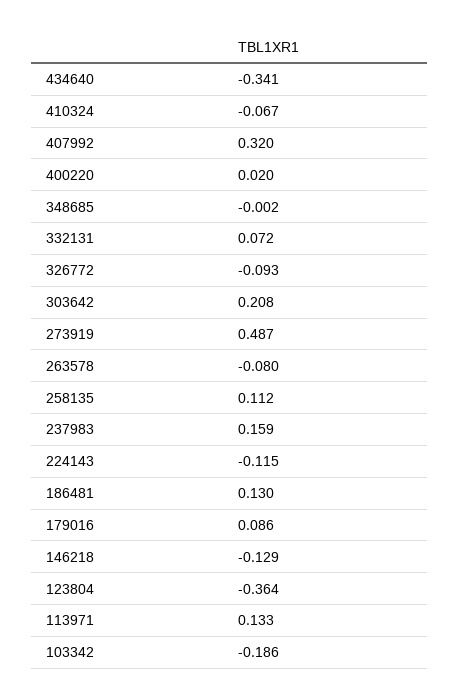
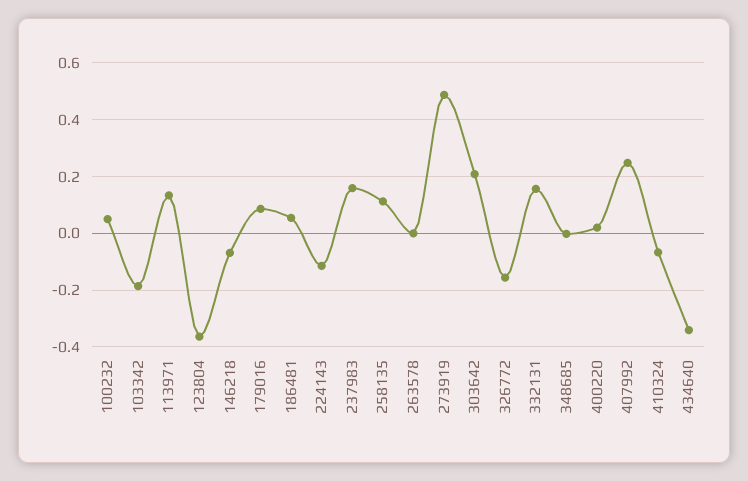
407992: 0.32 -> 0.25
332131: 0.072 -> 0.15
326772: -0.093 -> -0.15
263578: -0.08 -> 0
186481: 0.13 -> 0.05
146218: -0.129 -> -0.075
100232: none -> 0.05

